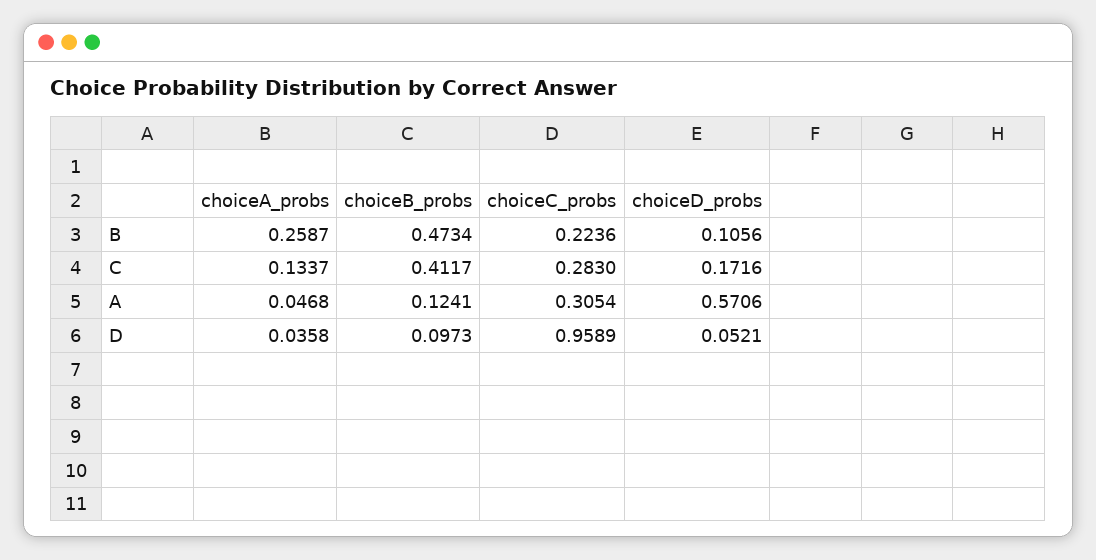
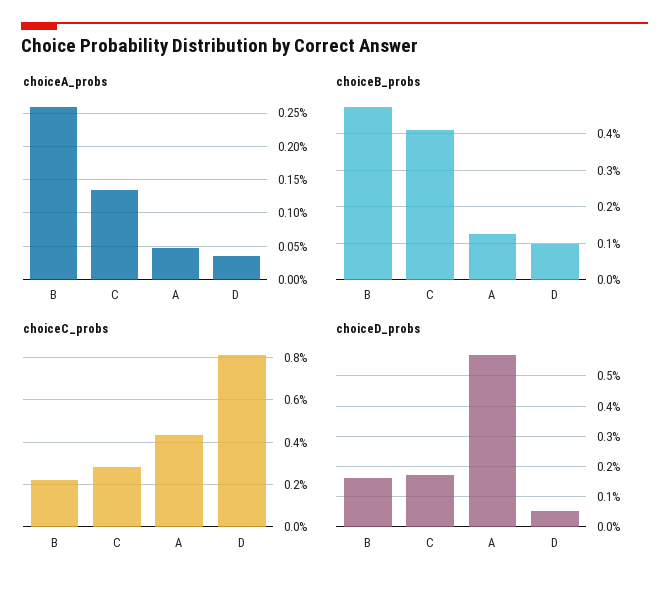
choiceD_probs, B: 0.1056 -> 0.16
choiceC_probs, A: 0.3054 -> 0.45
choiceC_probs, D: 0.9589 -> 0.8

